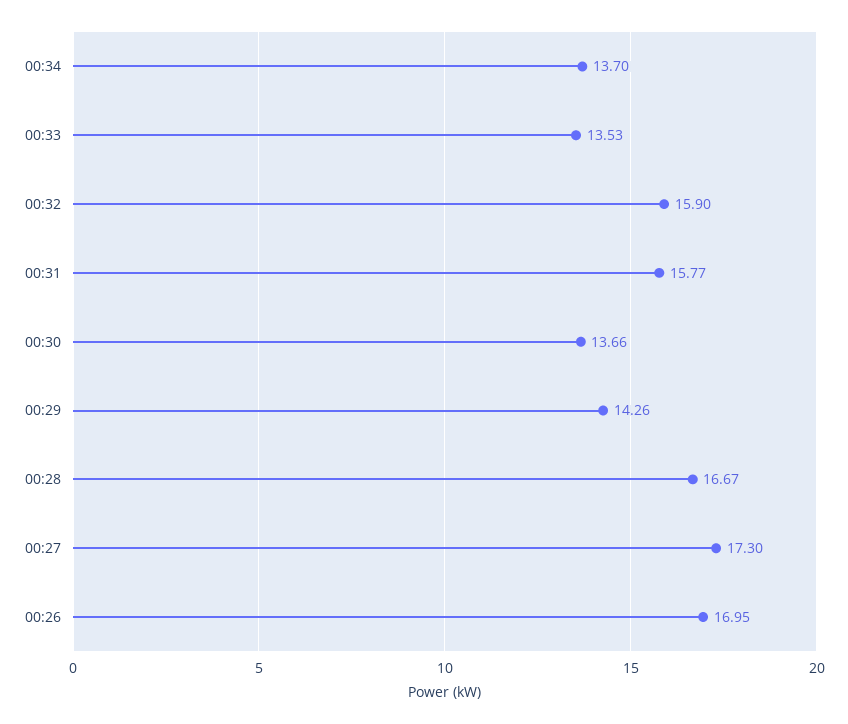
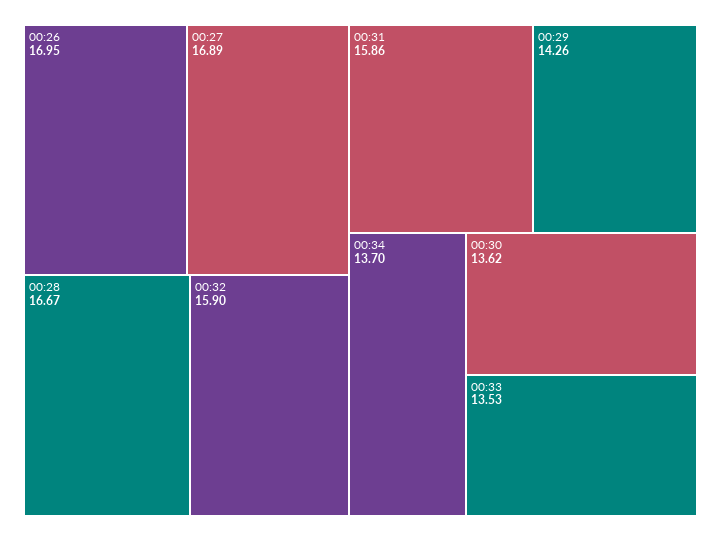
00:31: 15.77 -> 15.86
00:30: 13.66 -> 13.62
00:27: 17.3 -> 16.89

